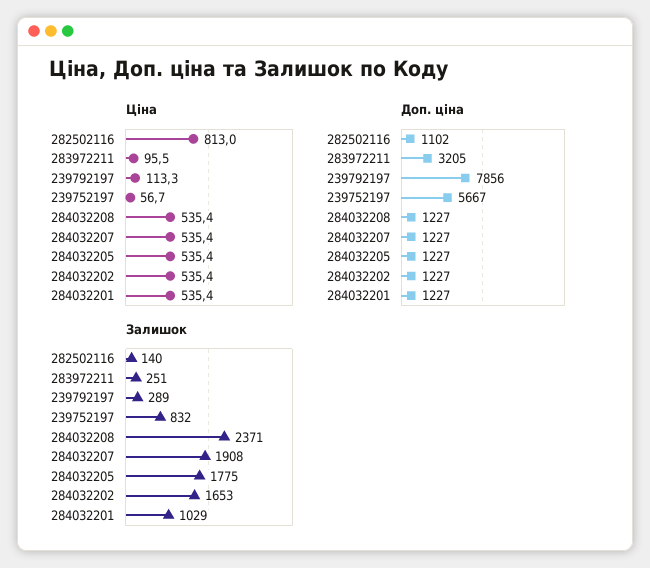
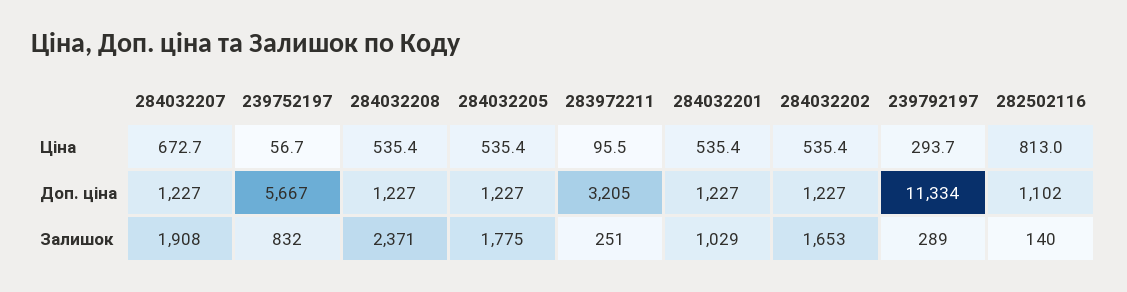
Ціна, 239792197: 113.3 -> 293.7
Ціна, 284032207: 535.4 -> 672.7
Доп. ціна, 239792197: 7856 -> 11334

